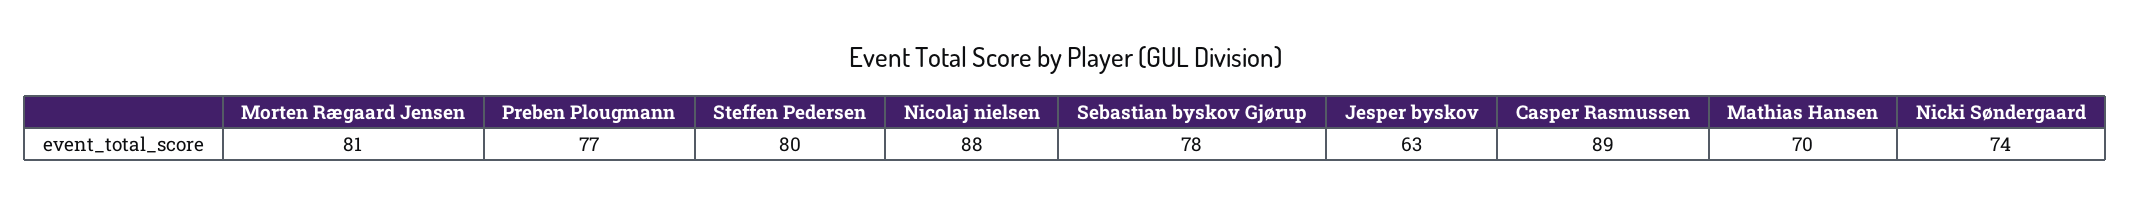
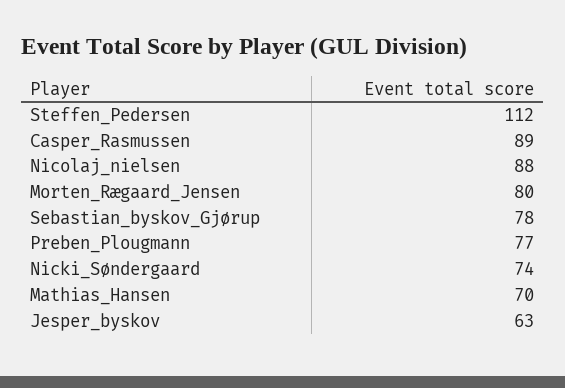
Morten Rægaard Jensen: 81 -> 80
Steffen Pedersen: 80 -> 112

